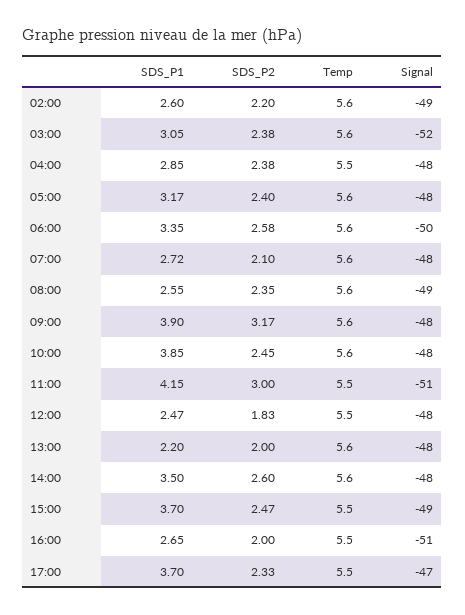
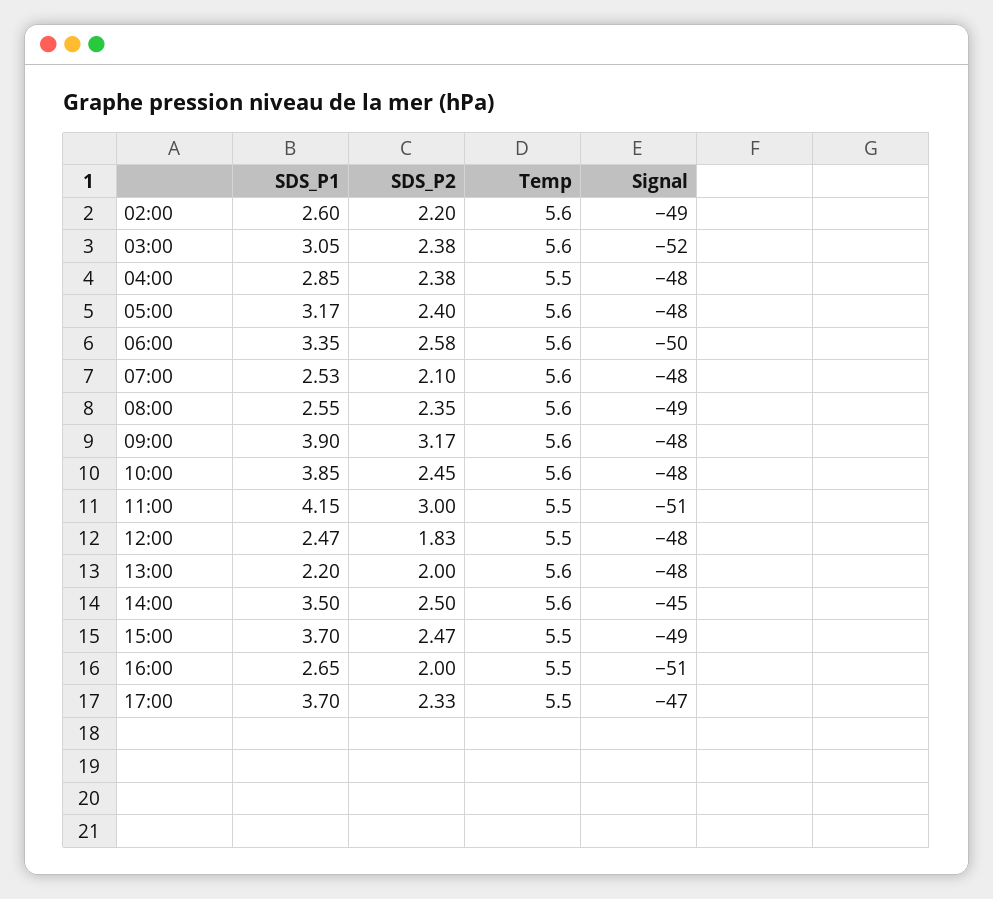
SDS_P1, 07:00: 2.72 -> 2.53
SDS_P2, 14:00: 2.6 -> 2.5
Signal, 14:00: -48 -> -45

